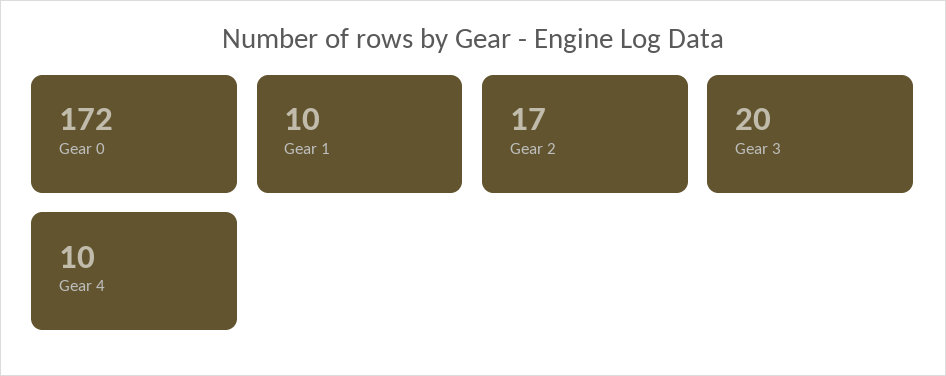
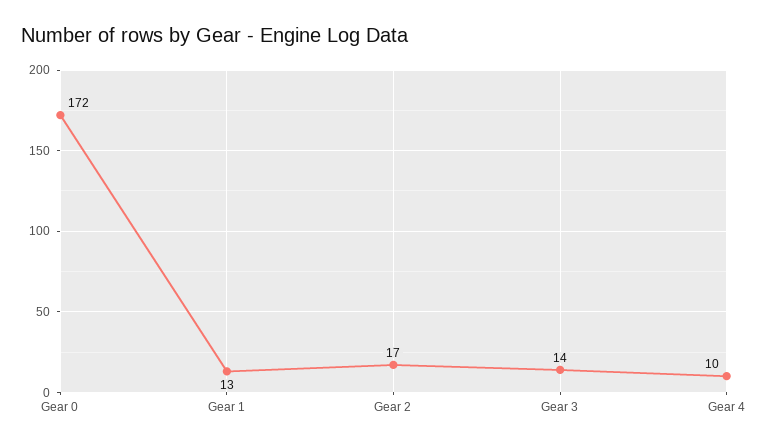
Gear 1: 10 -> 13
Gear 3: 20 -> 14

